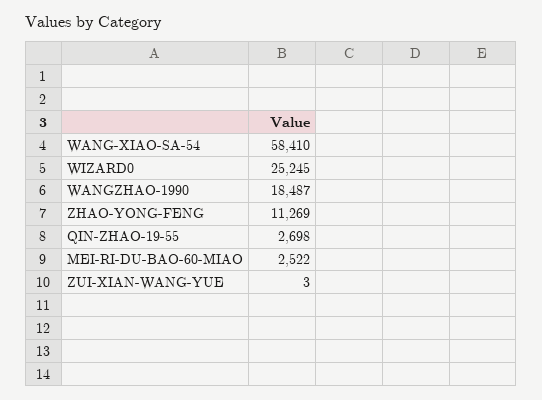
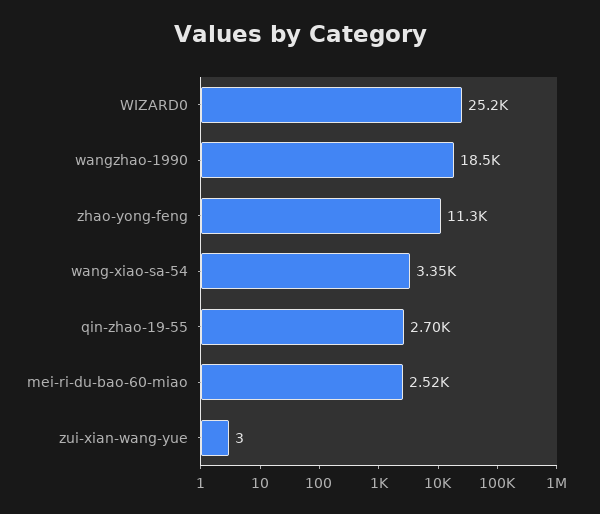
WANG-XIAO-SA-54: 58410 -> 3350

